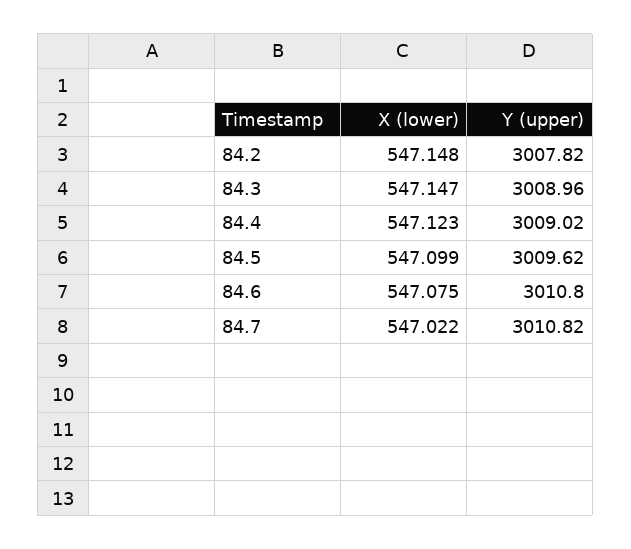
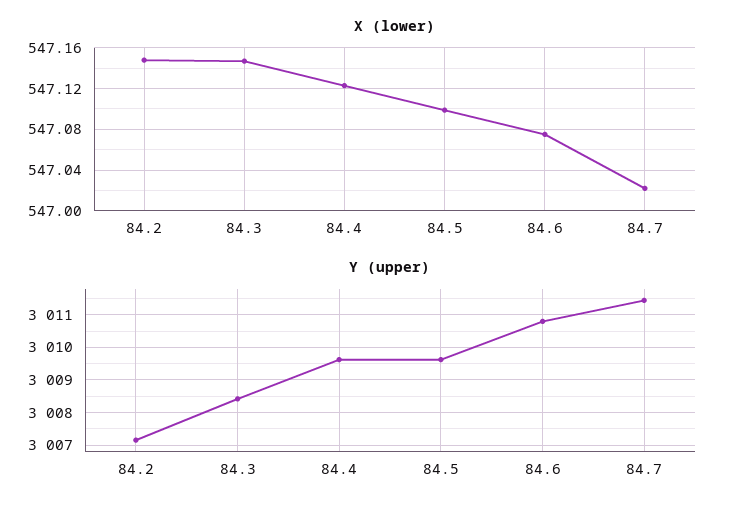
Y (upper), 84.2: 3007.82 -> 3007.2
Y (upper), 84.3: 3008.96 -> 3008.4
Y (upper), 84.4: 3009.02 -> 3009.6
Y (upper), 84.7: 3010.82 -> 3011.4

